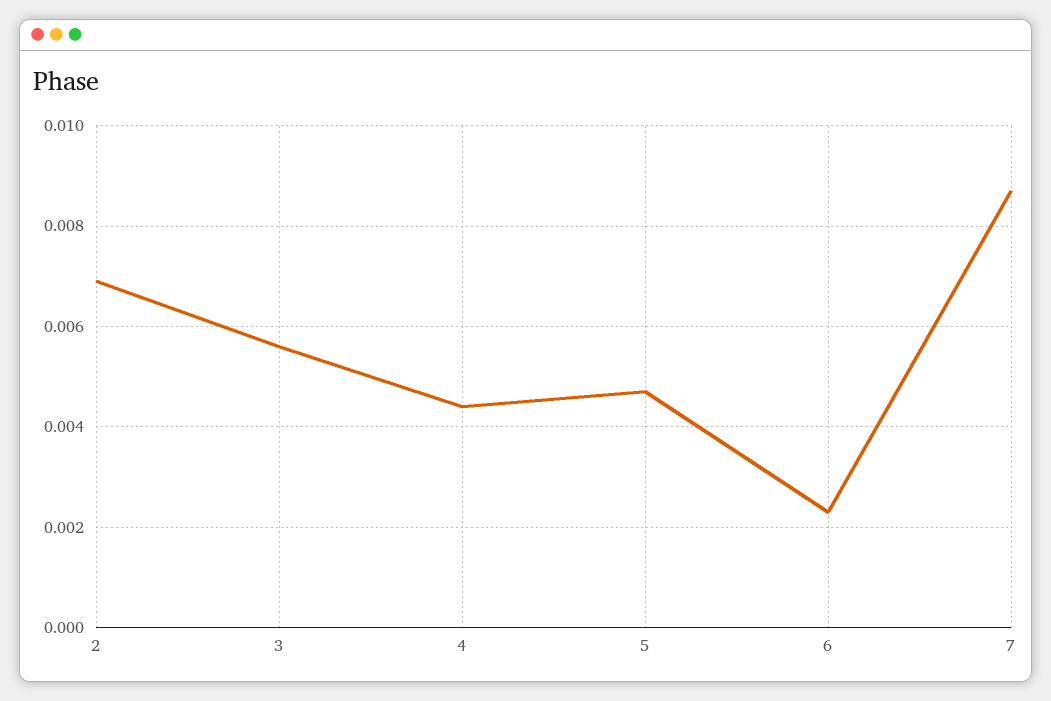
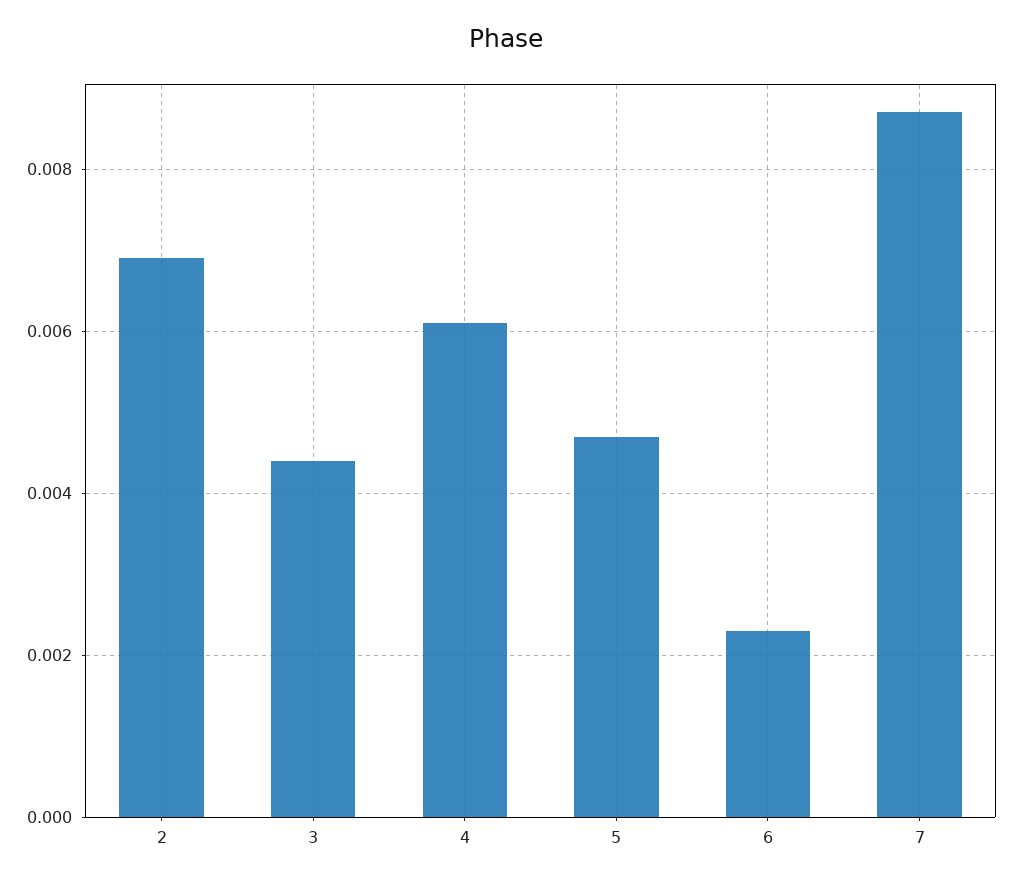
3: 0.0055 -> 0.0045
4: 0.0045 -> 0.006

